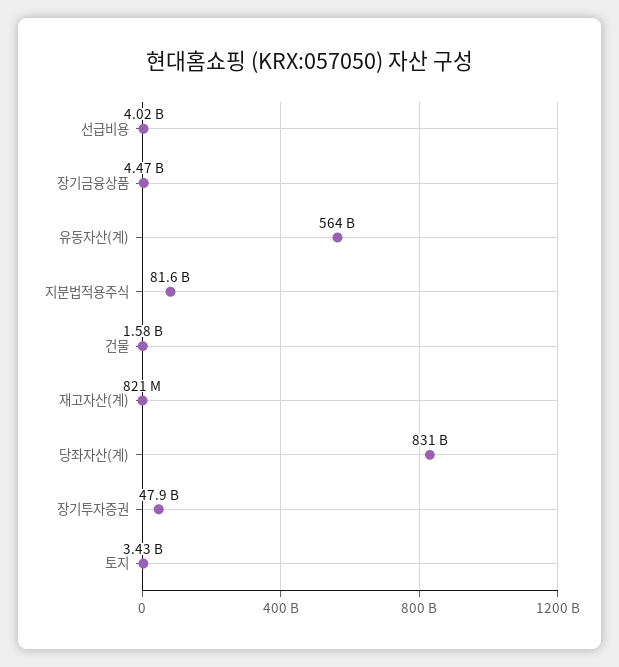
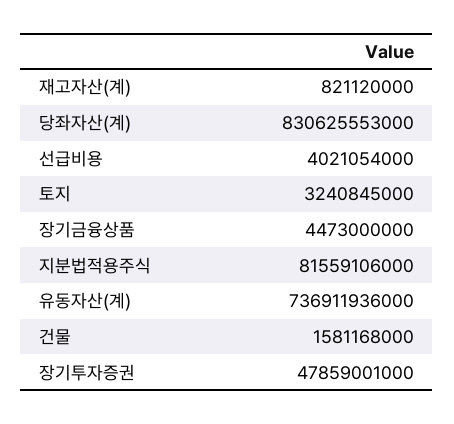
유동자산(계): 564000000000 -> 736911936000
토지: 3430000000 -> 3240845000

